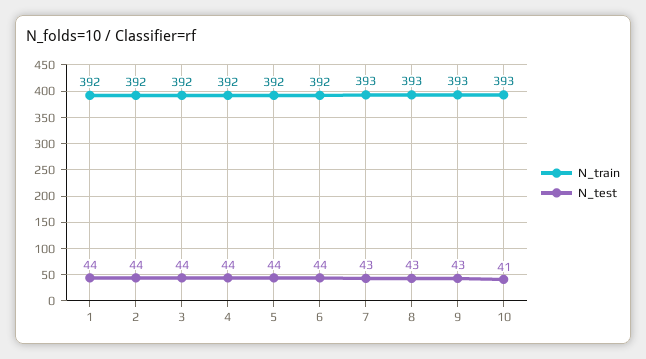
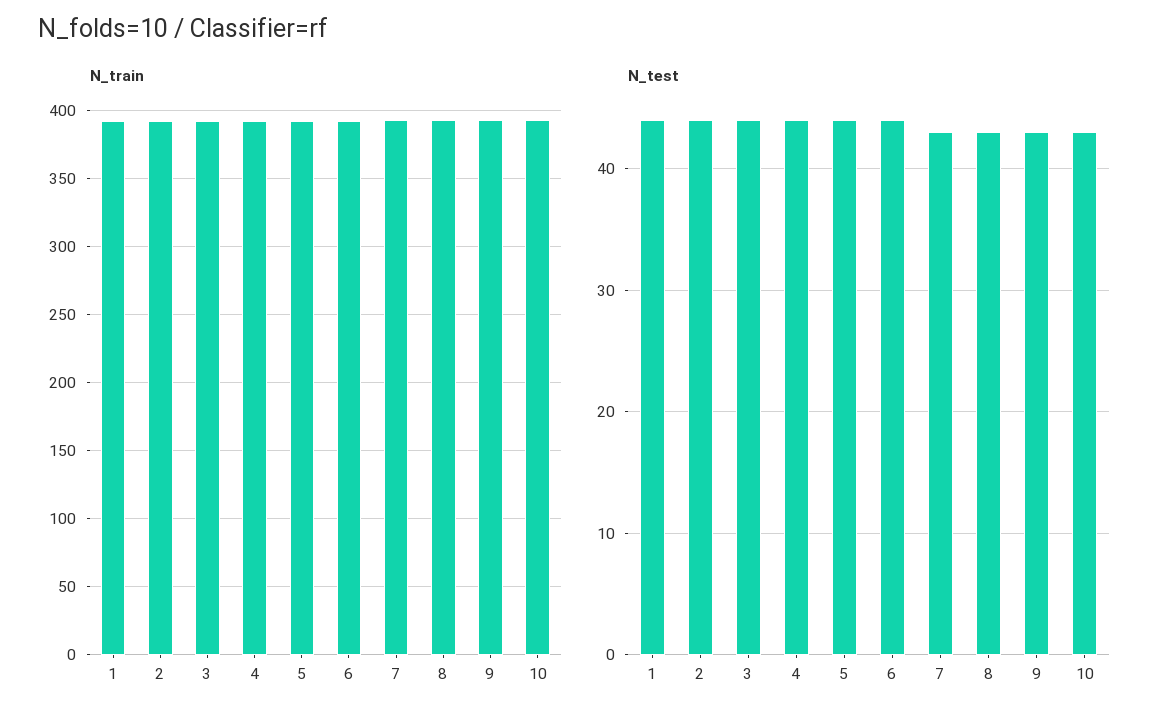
N_test, 10: 41 -> 43

